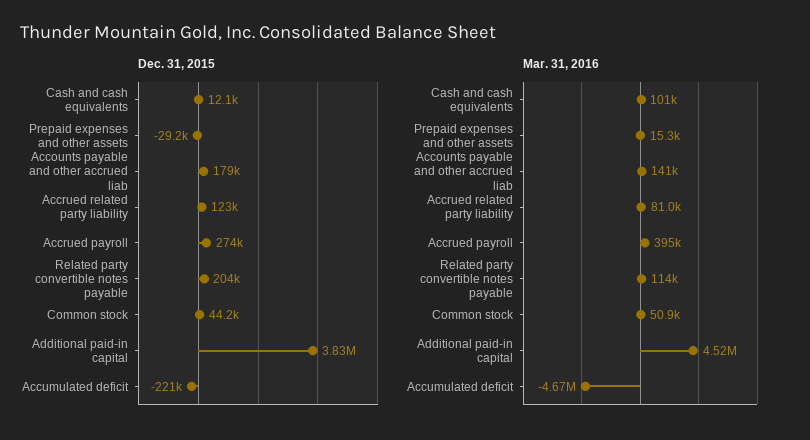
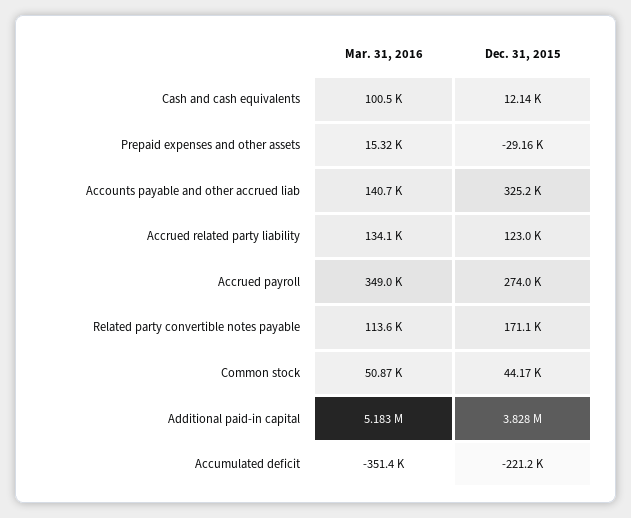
Dec. 31, 2015, Accounts payable and other accrued liab: 179000 -> 325200
Dec. 31, 2015, Related party convertible notes payable: 204000 -> 171100
Mar. 31, 2016, Accrued related party liability: 81000 -> 134100
Mar. 31, 2016, Accrued payroll: 395000 -> 349000
Mar. 31, 2016, Additional paid-in capital: 4520000 -> 5183000
Mar. 31, 2016, Accumulated deficit: -4670000 -> -351400

